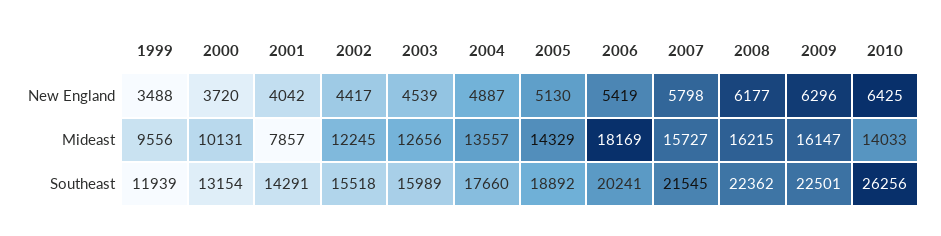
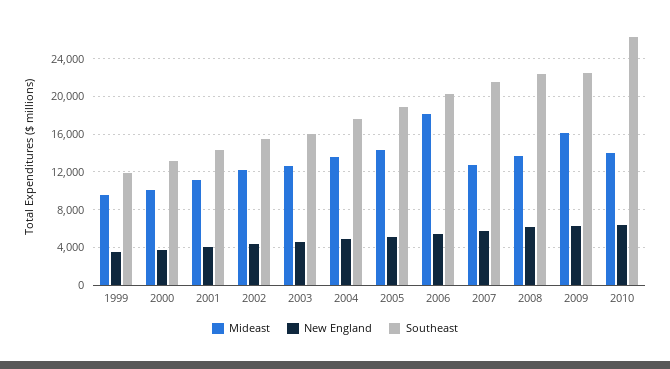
Mideast, 2001: 7857 -> 11000
Mideast, 2007: 15727 -> 13000
Mideast, 2008: 16215 -> 14000

